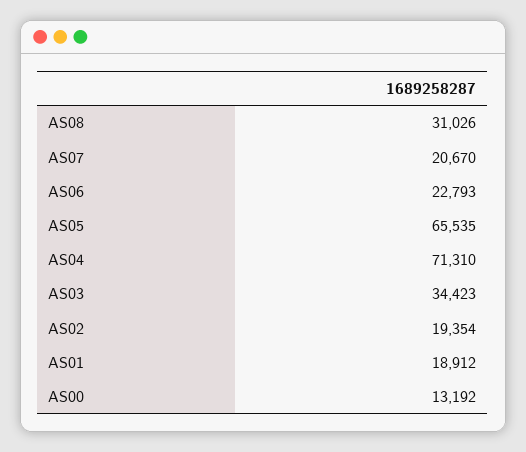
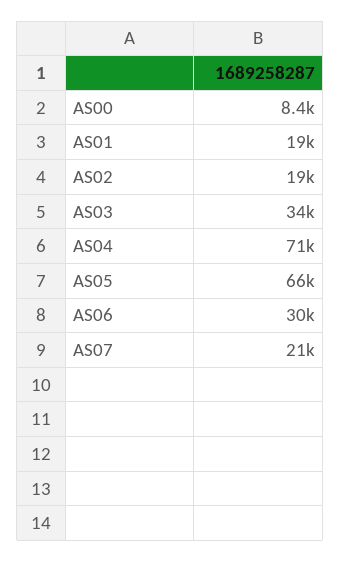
AS08: 31026 -> none
AS06: 22793 -> 30000
AS00: 13192 -> 8400

